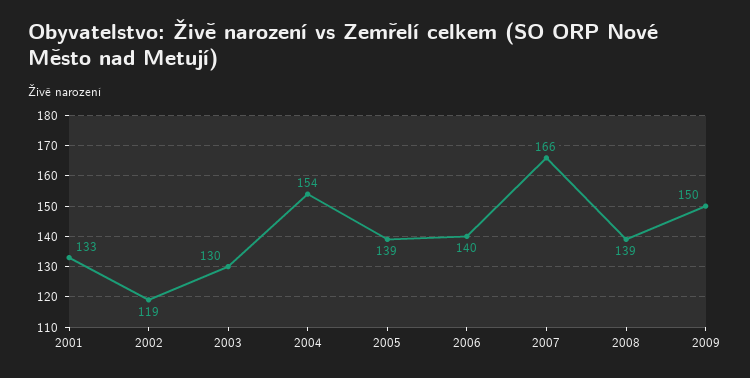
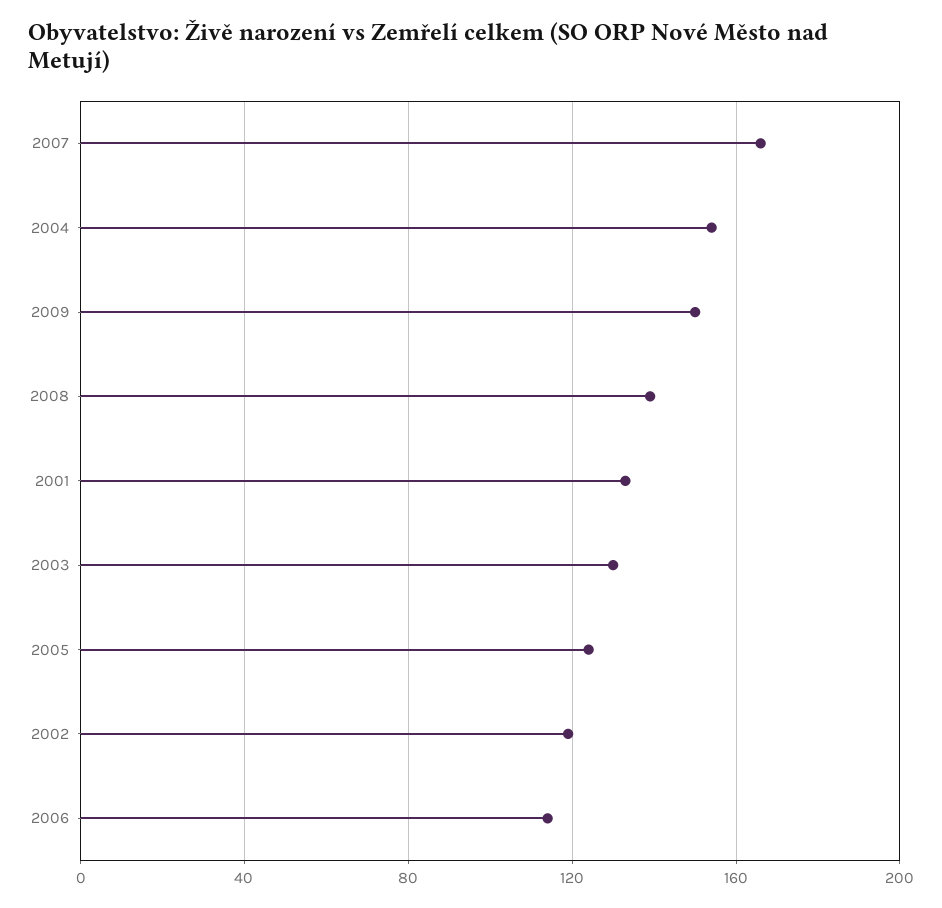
2005: 139 -> 125
2006: 140 -> 115

